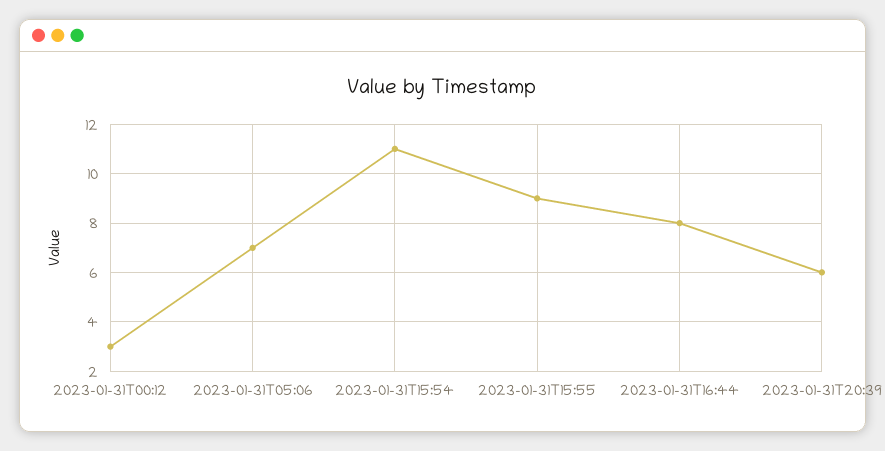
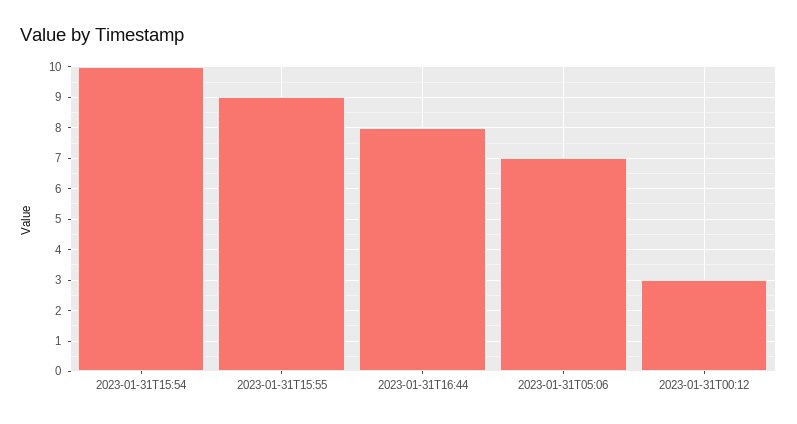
2023-01-31T15:54: 11 -> 10
2023-01-31T20:39: 6 -> none

